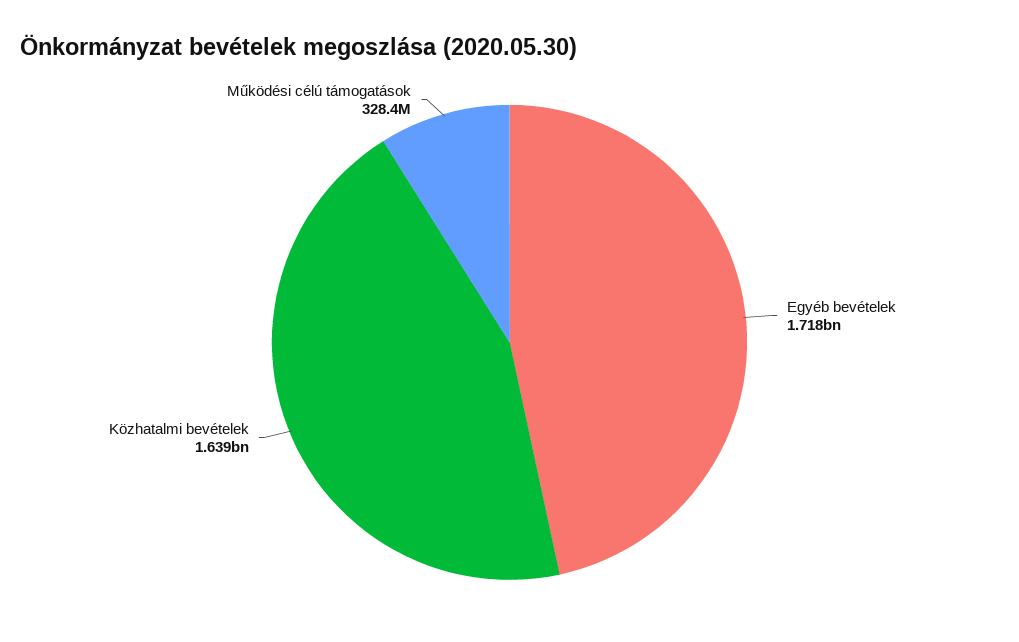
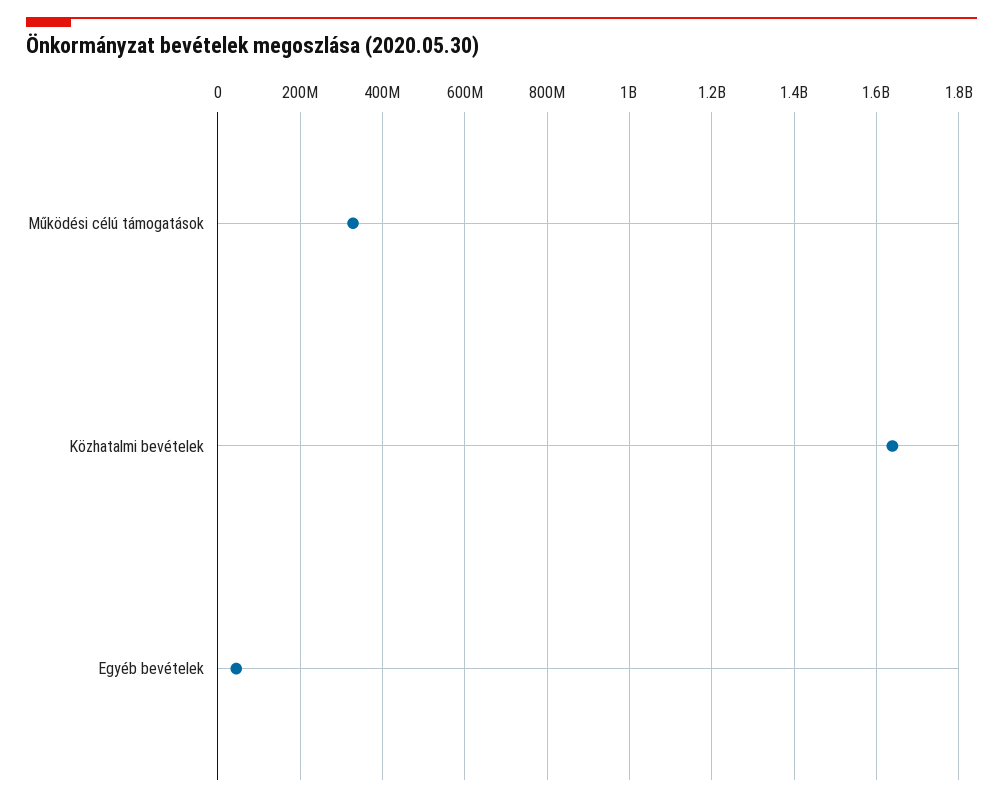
Egyéb bevételek: 1718000000 -> 40000000

